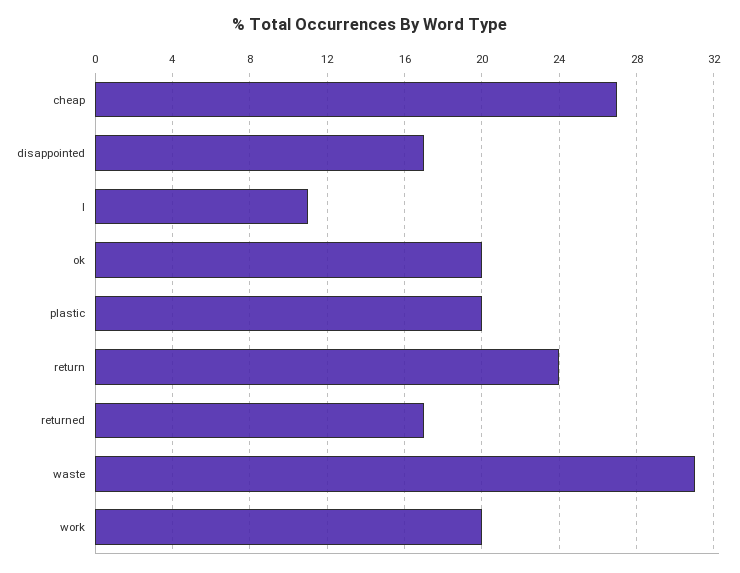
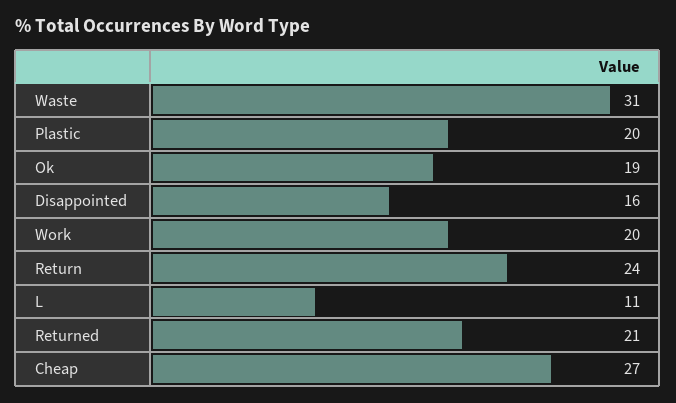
disappointed: 17 -> 16
ok: 20 -> 19
returned: 17 -> 21

